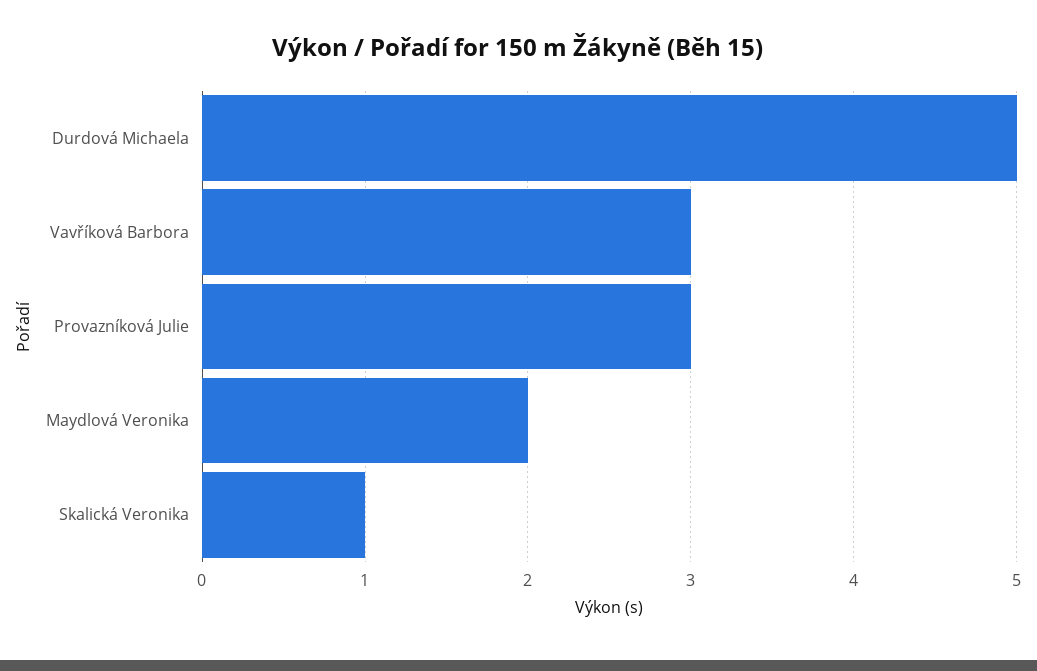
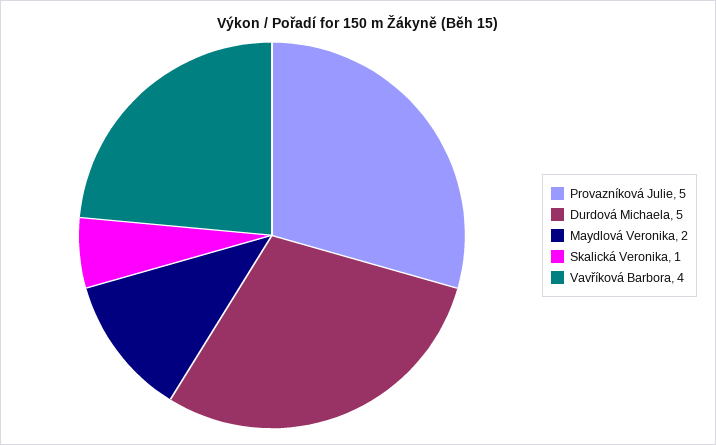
Vavříková Barbora: 3 -> 4
Provazníková Julie: 3 -> 5

